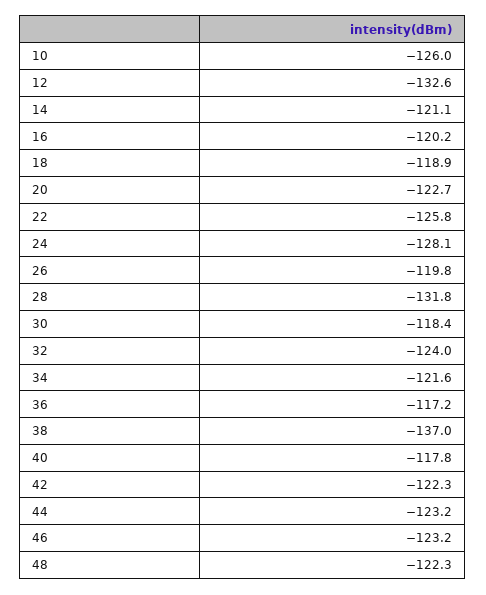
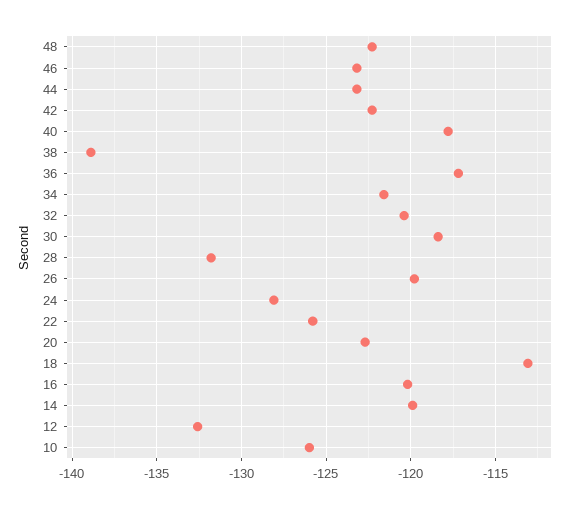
14: -121.1 -> -120
18: -118.9 -> -113
32: -124 -> -120.5
38: -137 -> -139

